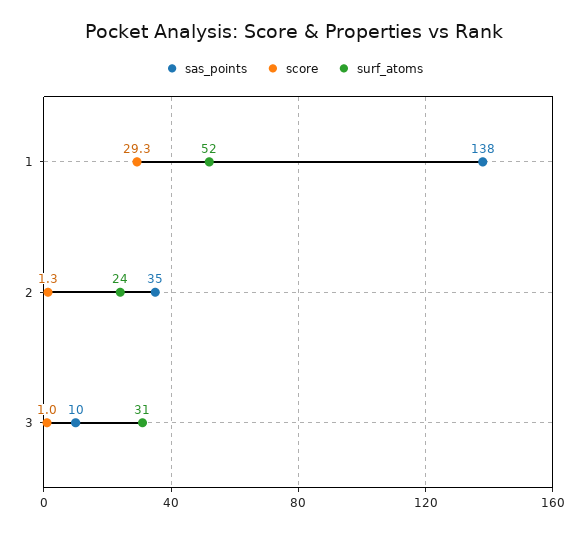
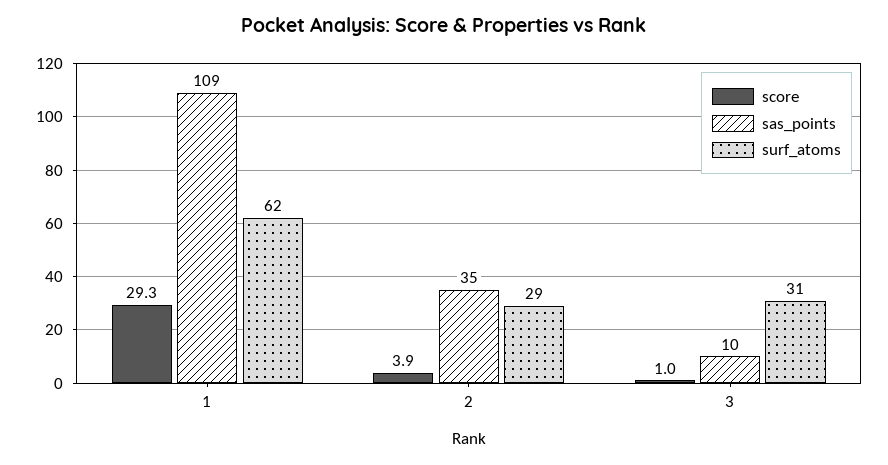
sas_points, 1: 138 -> 109
surf_atoms, 1: 52 -> 62
score, 2: 1.3 -> 3.9
surf_atoms, 2: 24 -> 29

